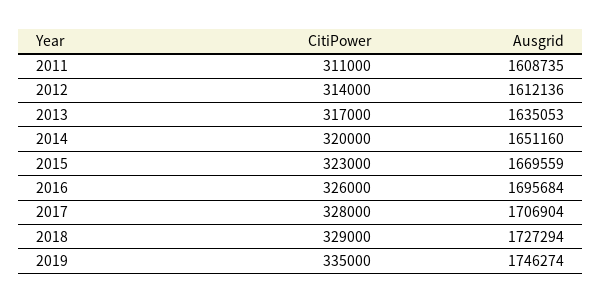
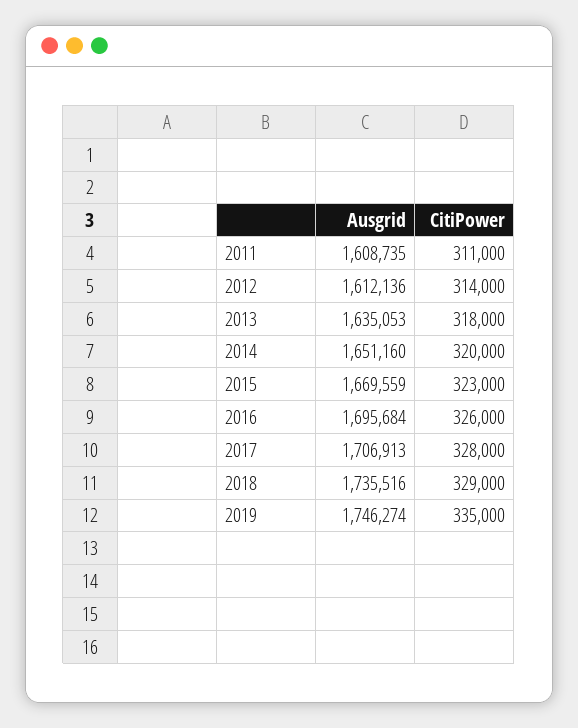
CitiPower, 2013: 317000 -> 318000
Ausgrid, 2017: 1706904 -> 1706913
Ausgrid, 2018: 1727294 -> 1735516

